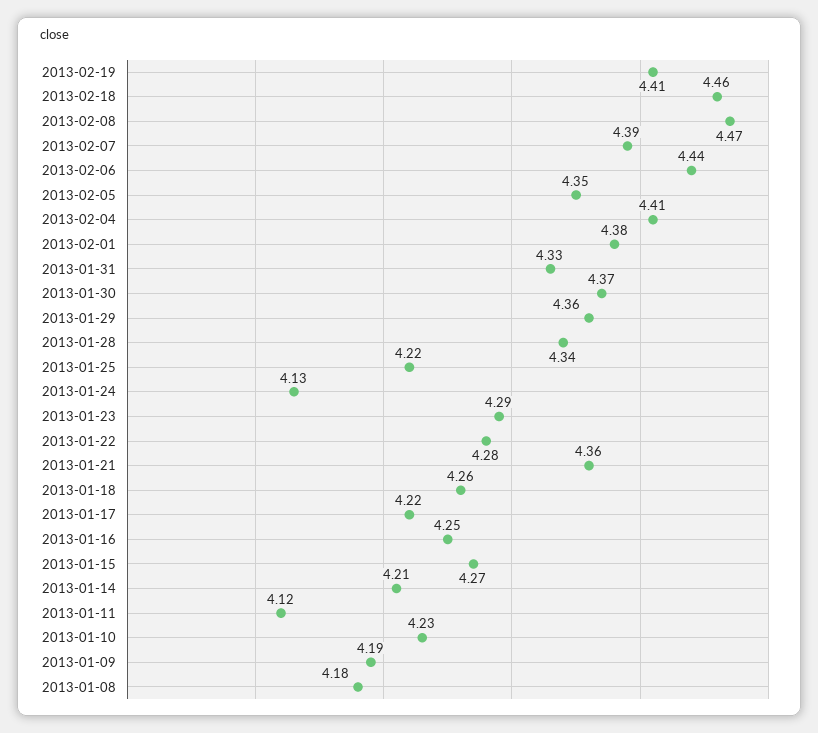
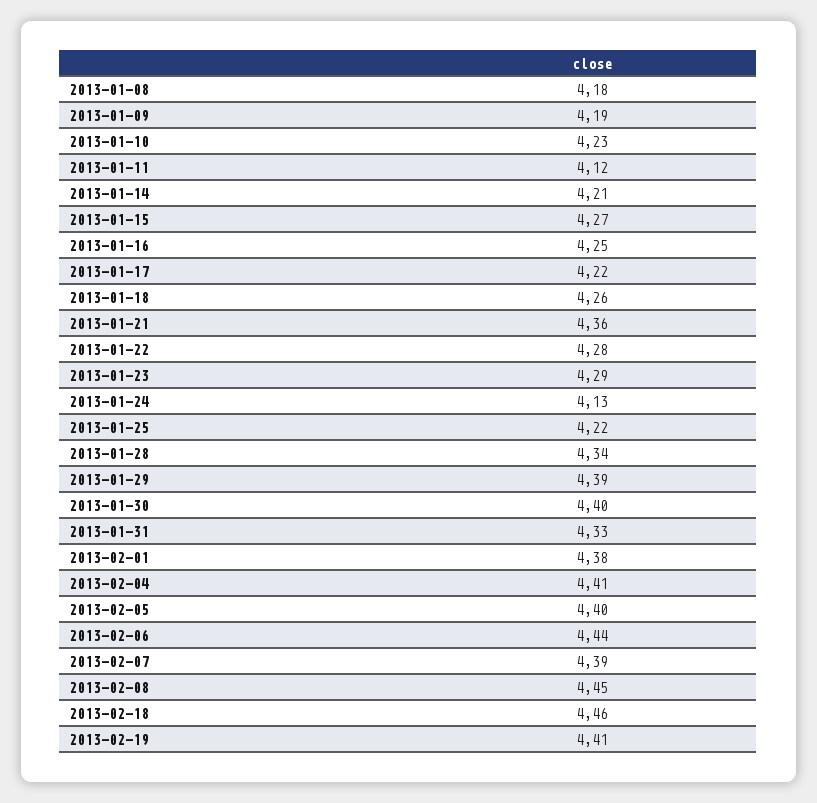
2013-02-08: 4.47 -> 4.45
2013-02-05: 4.35 -> 4.4
2013-01-30: 4.37 -> 4.4
2013-01-29: 4.36 -> 4.39

